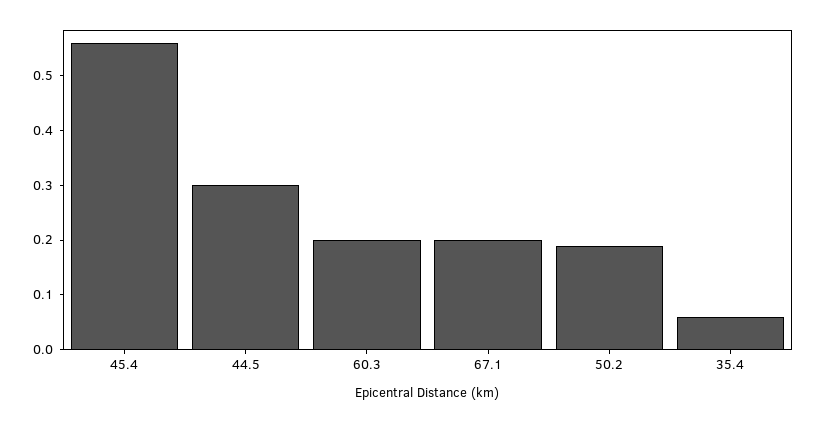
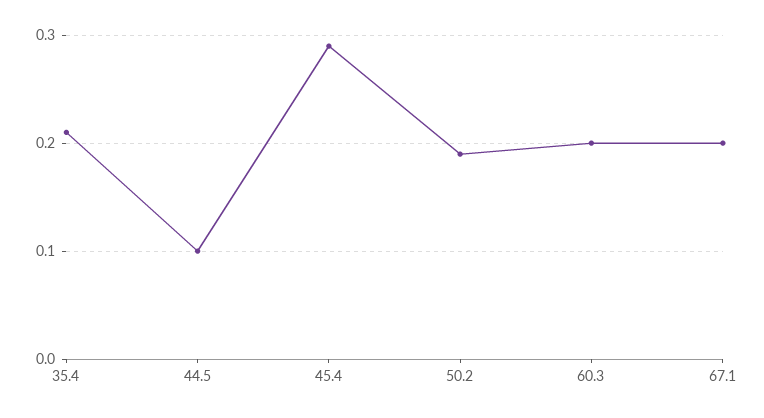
45.4: 0.55 -> 0.29
44.5: 0.3 -> 0.1
35.4: 0.05 -> 0.21

